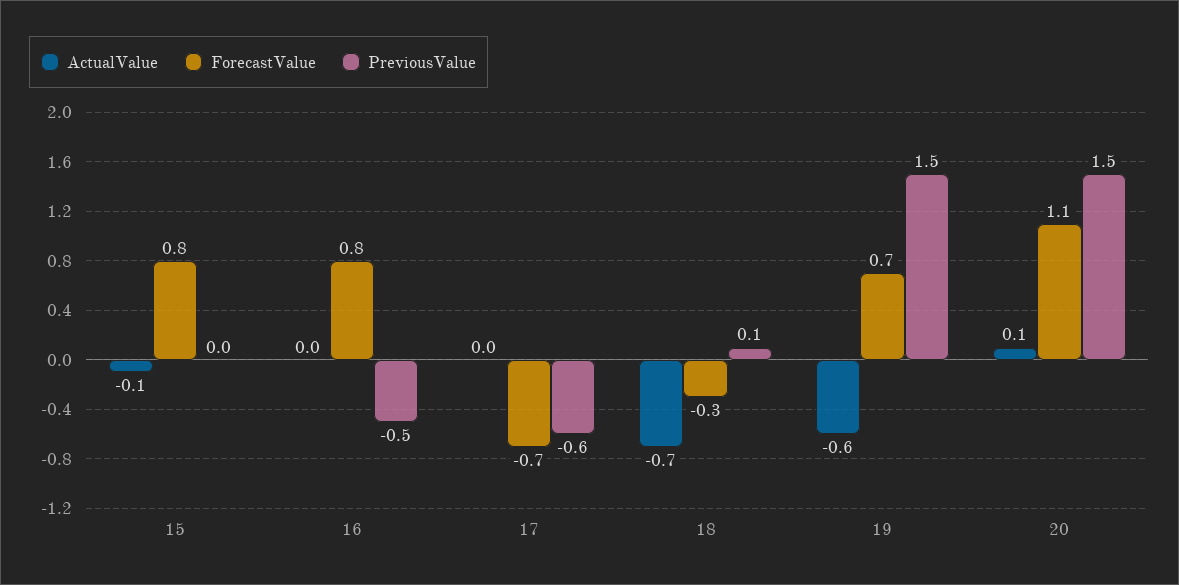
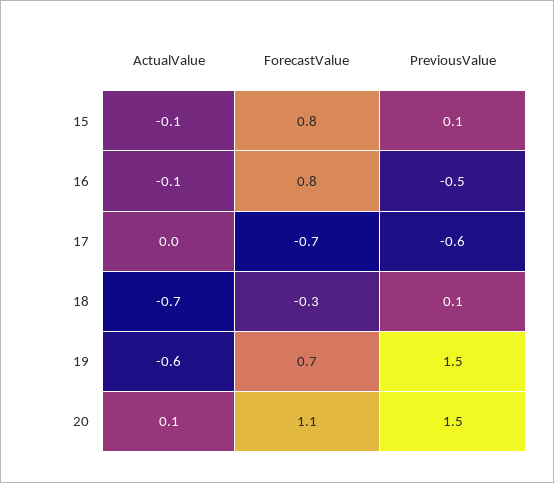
PreviousValue, 15: 0 -> 0.1
ActualValue, 16: 0 -> -0.1

